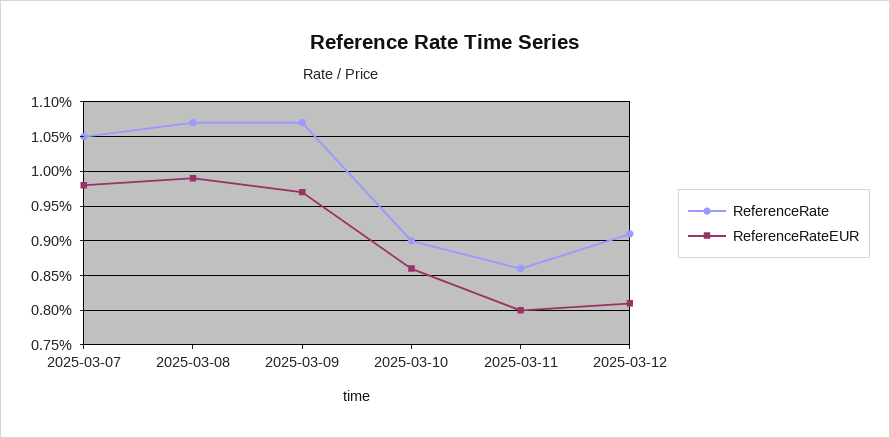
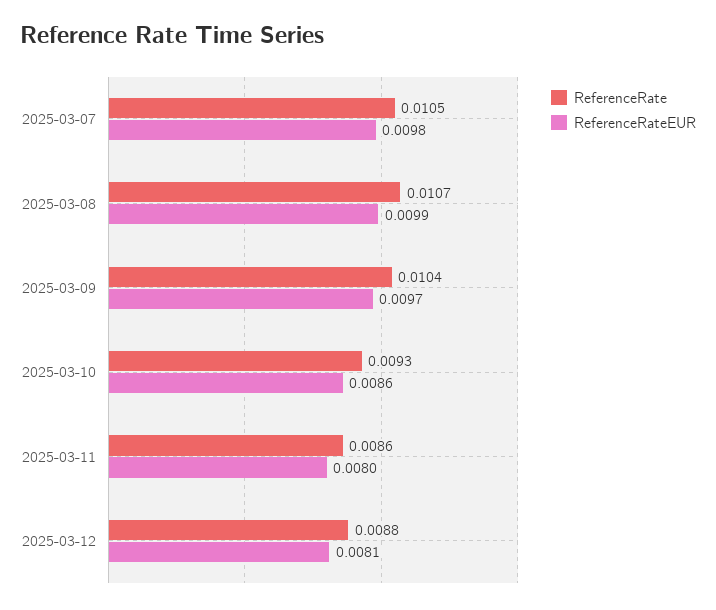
ReferenceRate, 2025-03-09: 0.0107 -> 0.0104
ReferenceRate, 2025-03-10: 0.009 -> 0.0093
ReferenceRate, 2025-03-12: 0.0091 -> 0.0088

